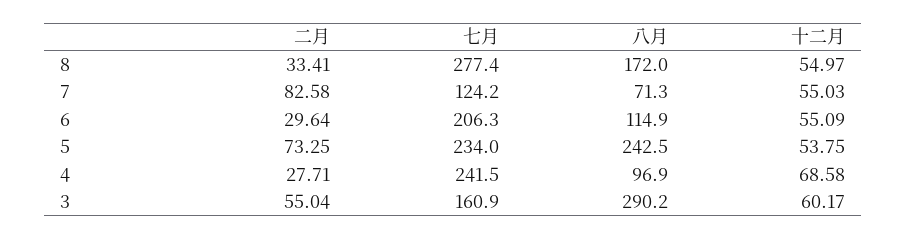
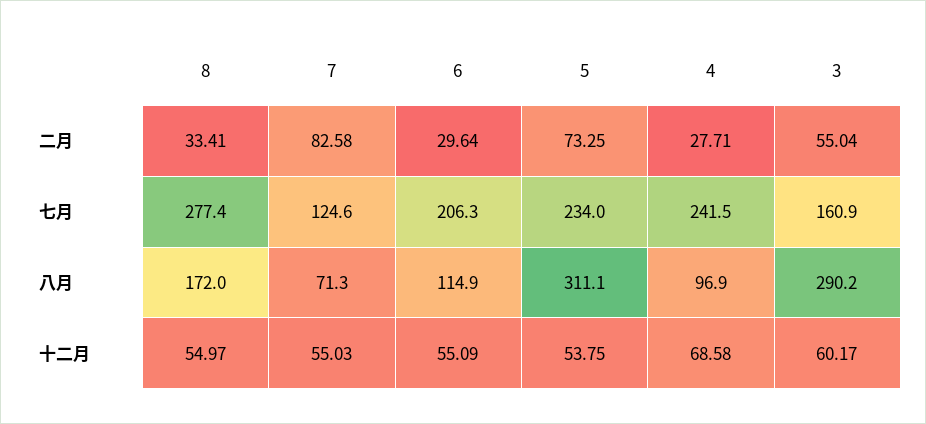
七月, 7: 124.2 -> 124.6
八月, 5: 242.5 -> 311.1

